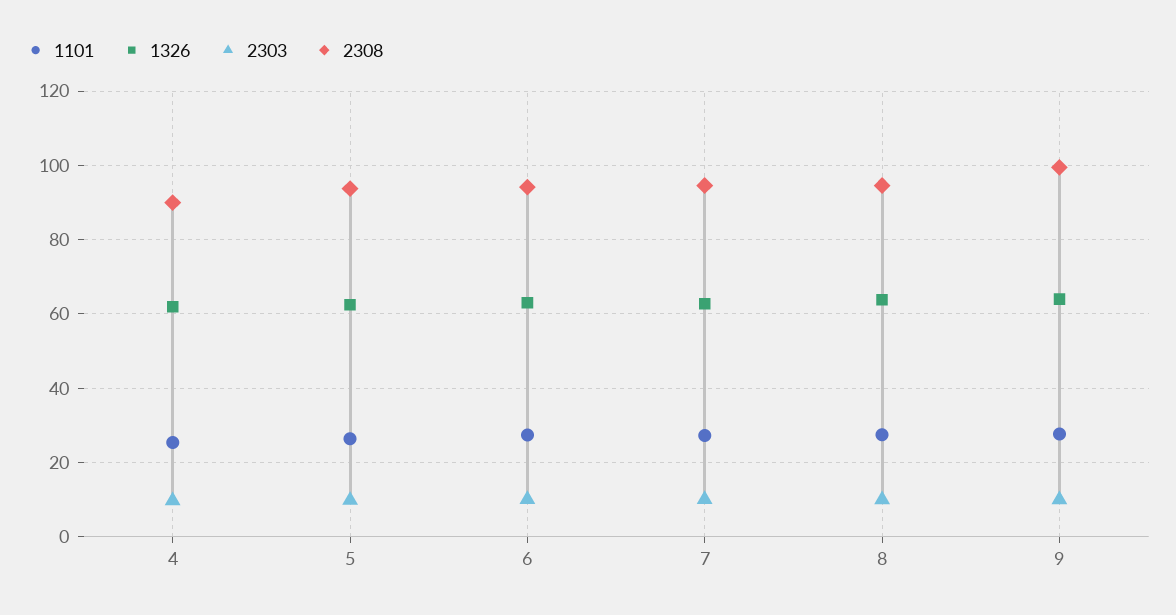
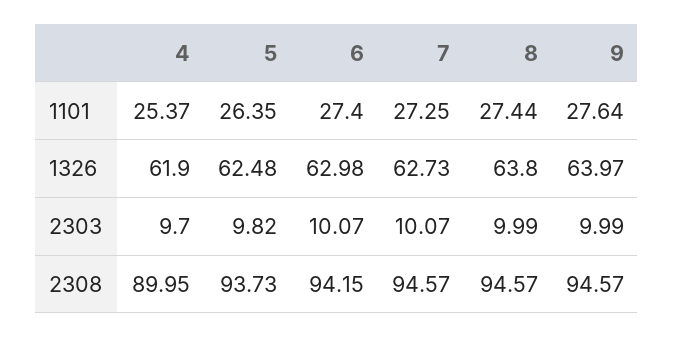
2308, 9: 100 -> 94.57

